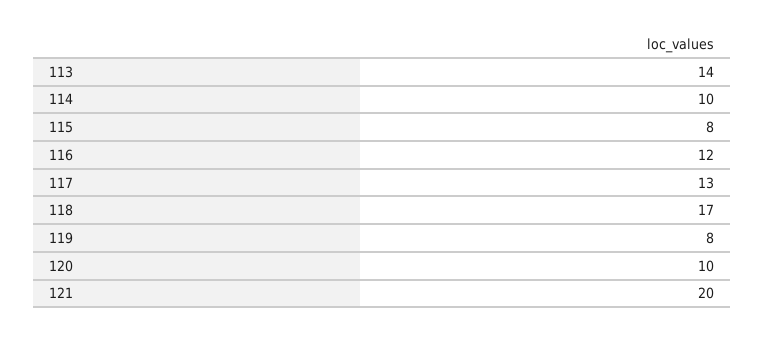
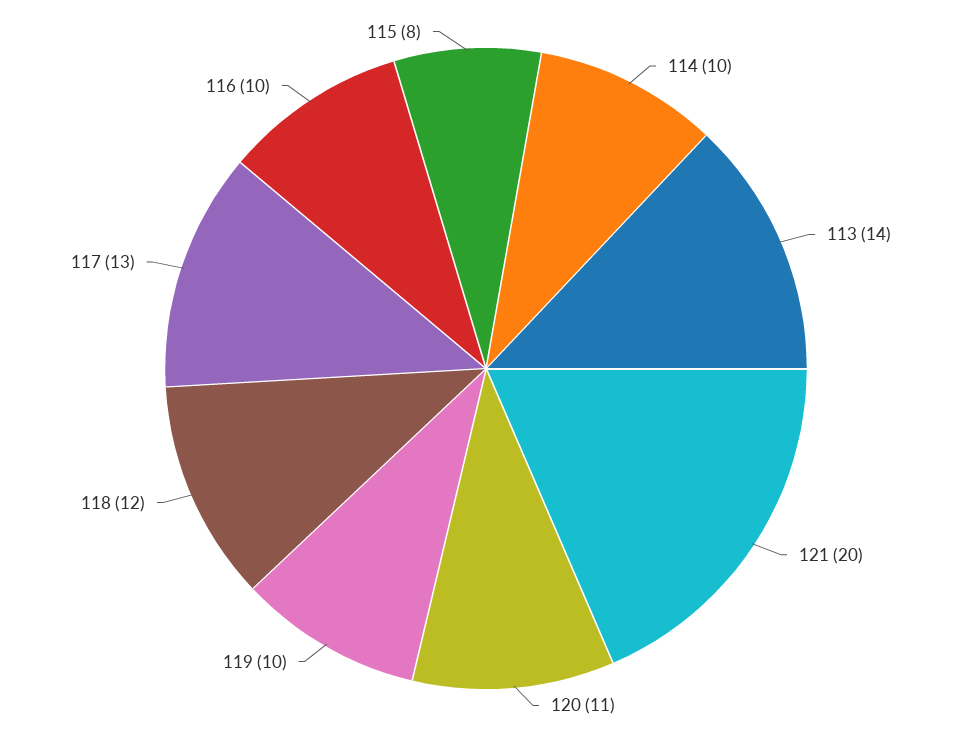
116: 12 -> 10
118: 17 -> 12
119: 8 -> 10
120: 10 -> 11

